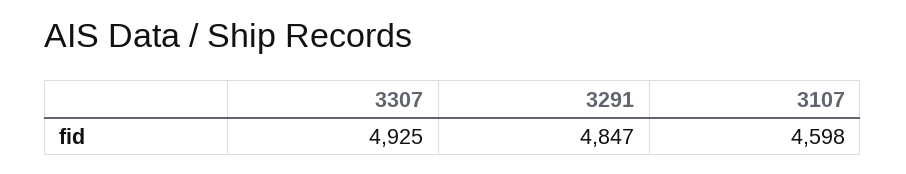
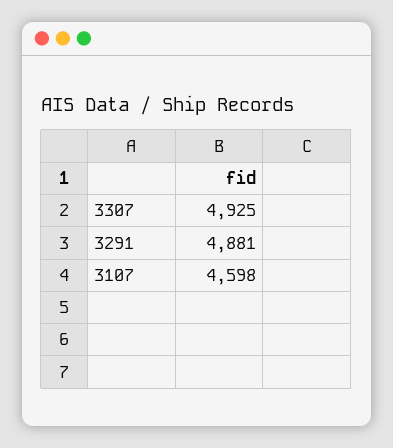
3291: 4847 -> 4881

